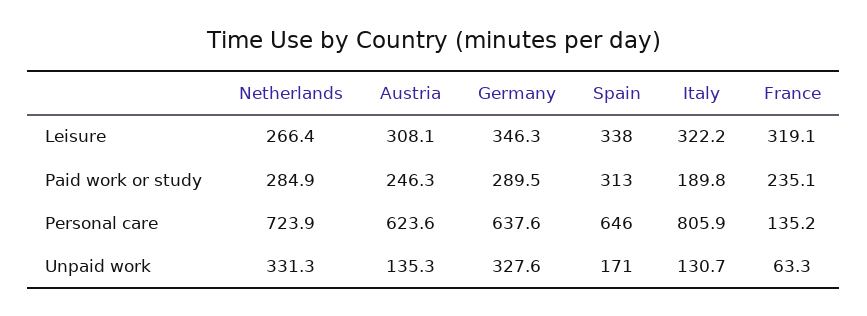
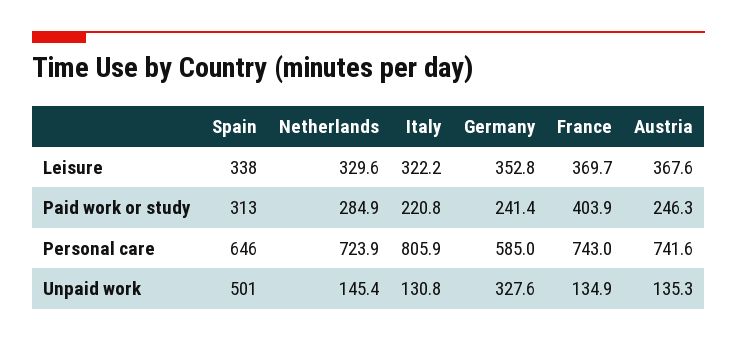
Netherlands, Leisure: 266.4 -> 329.6
Austria, Leisure: 308.1 -> 367.6
Germany, Leisure: 346.3 -> 352.8
France, Leisure: 319.1 -> 369.7
Germany, Paid work or study: 289.5 -> 241.4
Italy, Paid work or study: 189.8 -> 220.8
France, Paid work or study: 235.1 -> 403.9
Austria, Personal care: 623.6 -> 741.6
Germany, Personal care: 637.6 -> 585
France, Personal care: 135.2 -> 743
Netherlands, Unpaid work: 331.3 -> 145.4
Spain, Unpaid work: 171 -> 501
Italy, Unpaid work: 130.7 -> 130.8
France, Unpaid work: 63.3 -> 134.9

